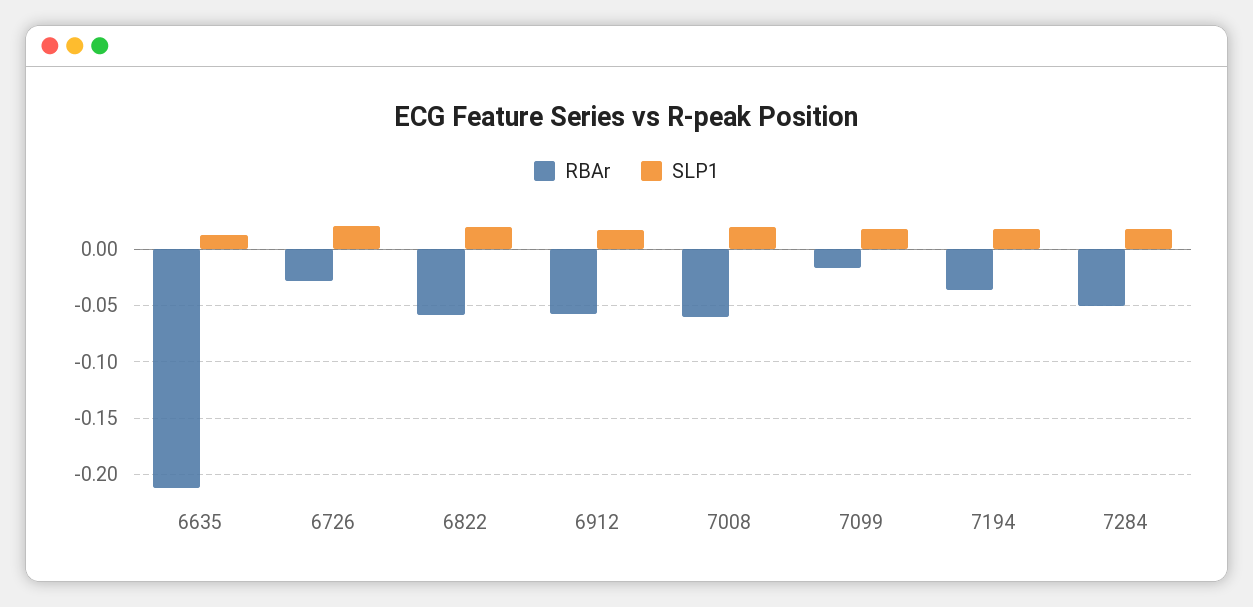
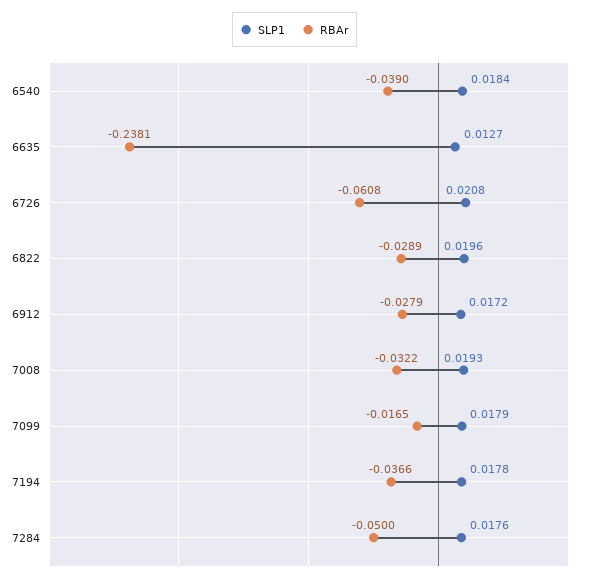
RBAr, 6635: -0.21 -> -0.2381
RBAr, 6726: -0.03 -> -0.0608
RBAr, 6822: -0.06 -> -0.0289
RBAr, 6912: -0.06 -> -0.0279
RBAr, 7008: -0.06 -> -0.0322
SLP1, 6540: none -> 0.0184
RBAr, 6540: none -> -0.039

